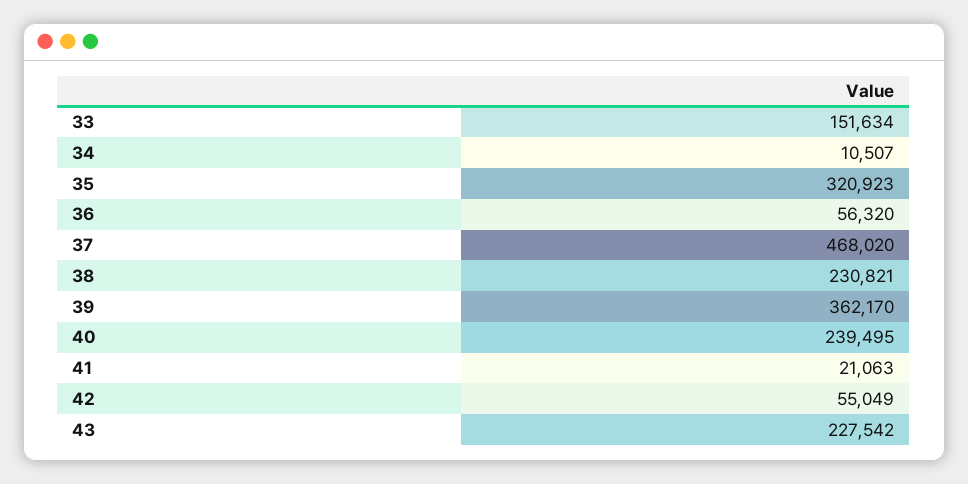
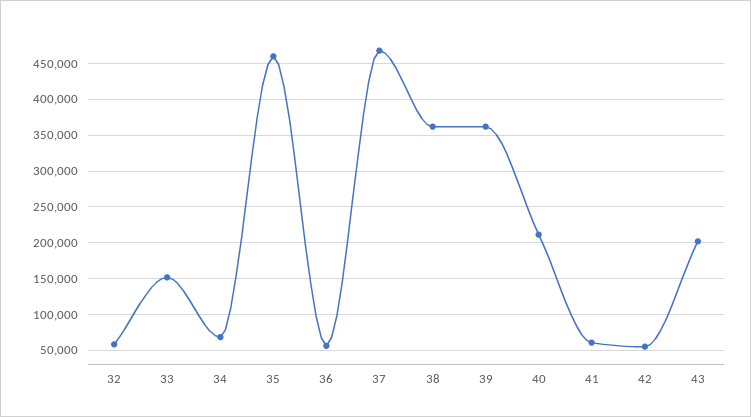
34: 10507 -> 70000
35: 320923 -> 460000
38: 230821 -> 360000
40: 239495 -> 210000
41: 21063 -> 60000
43: 227542 -> 200000
32: none -> 60000

